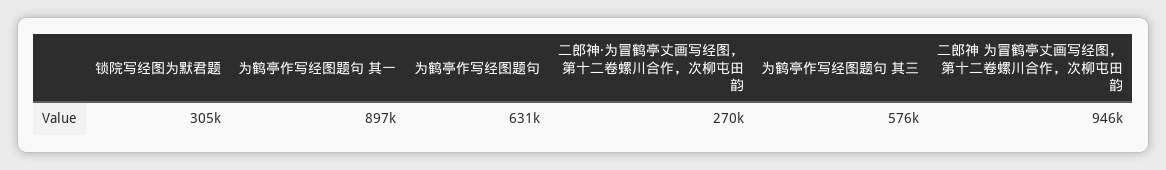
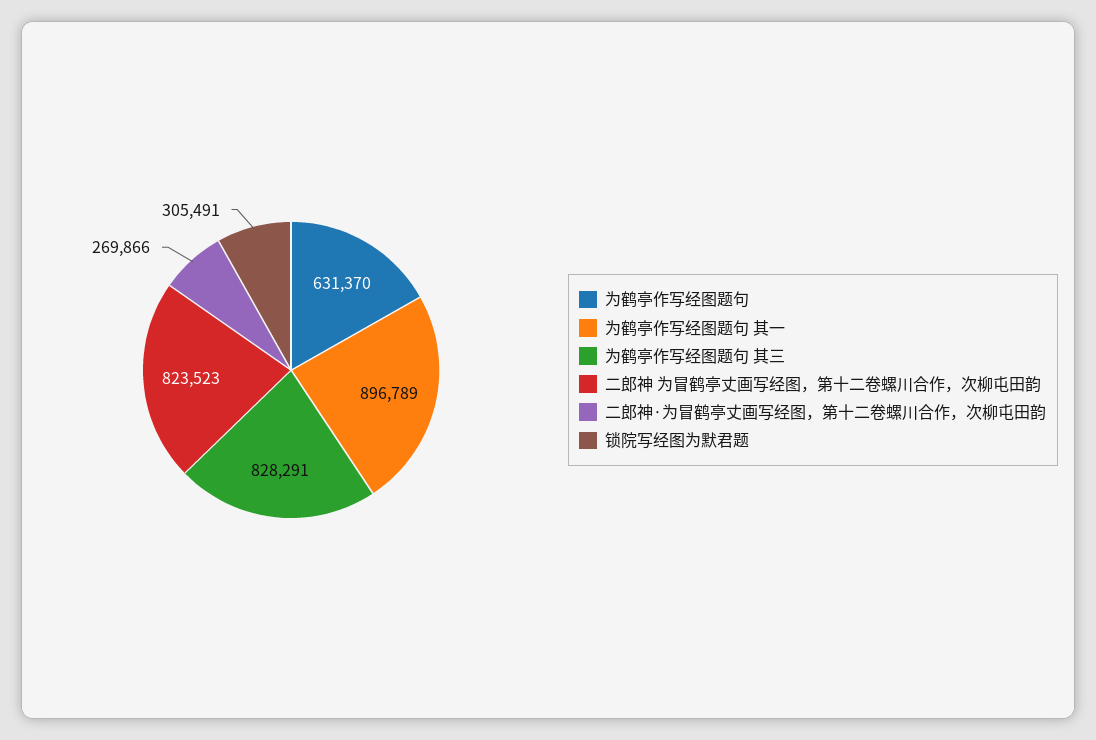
为鹤亭作写经图题句 其三: 576000 -> 828291
二郎神 为冒鹤亭丈画写经图，第十二卷螺川合作，次柳屯田韵: 946000 -> 823523

